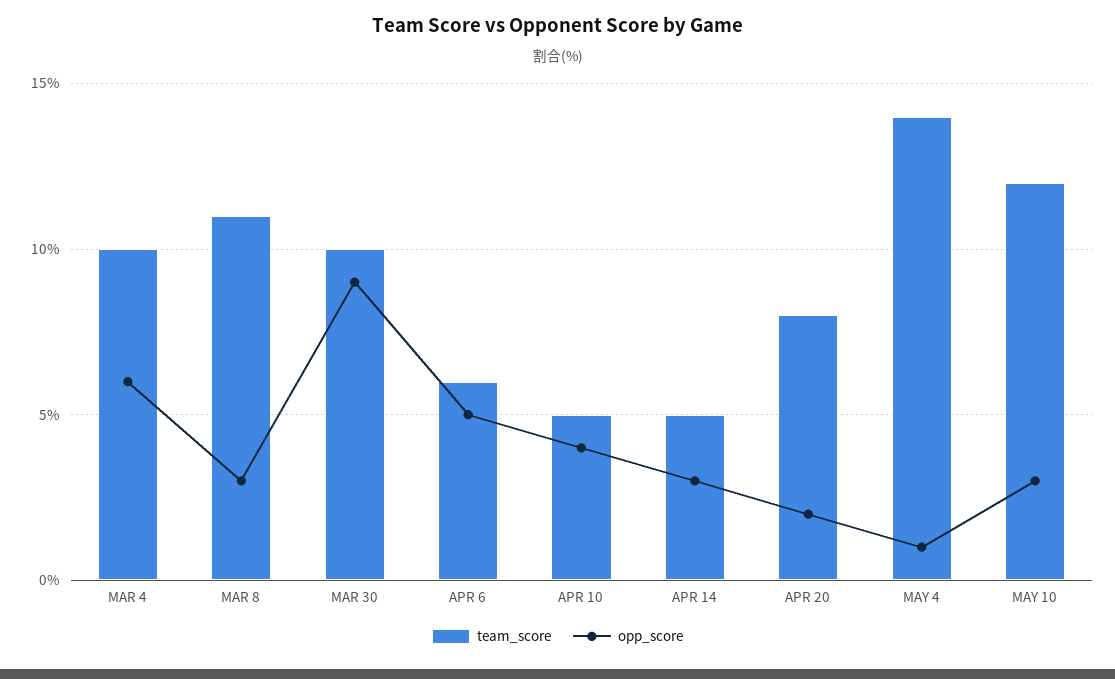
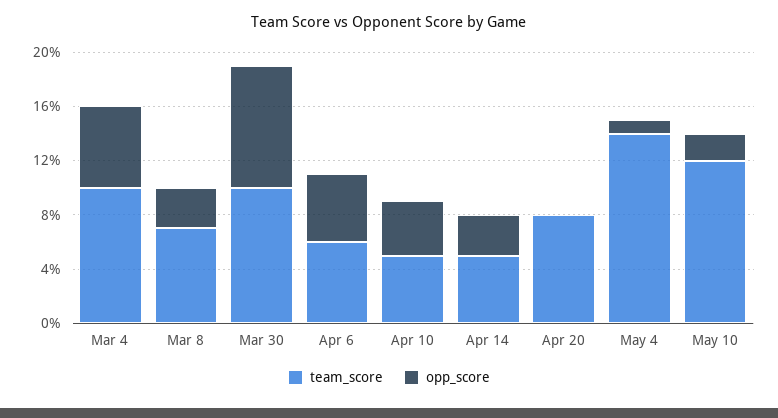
team_score, MAR 8: 11 -> 7
opp_score, APR 20: 2 -> 0
opp_score, MAY 10: 3 -> 2

